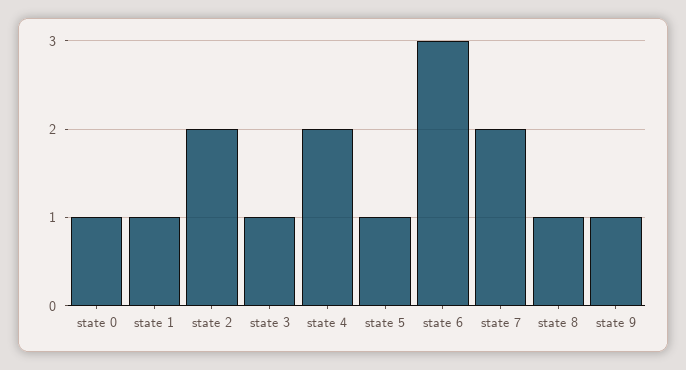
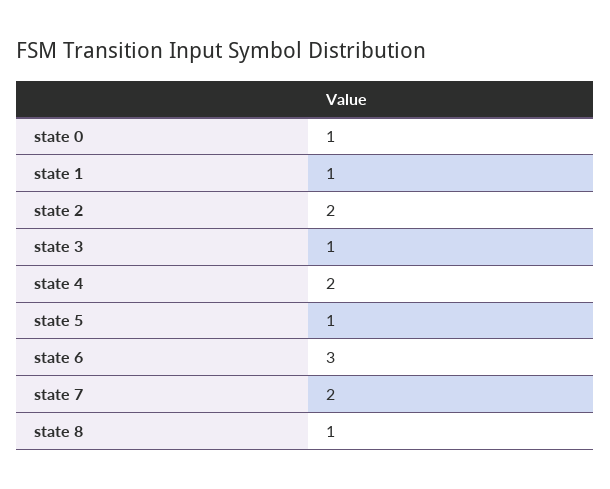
state 9: 1 -> none

